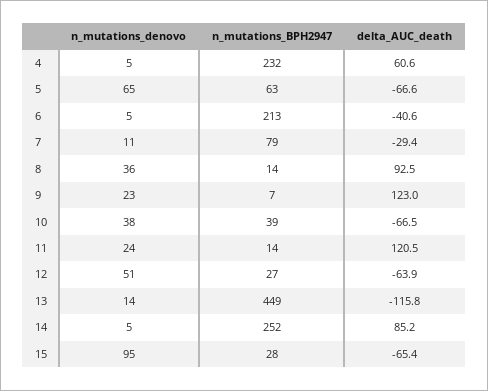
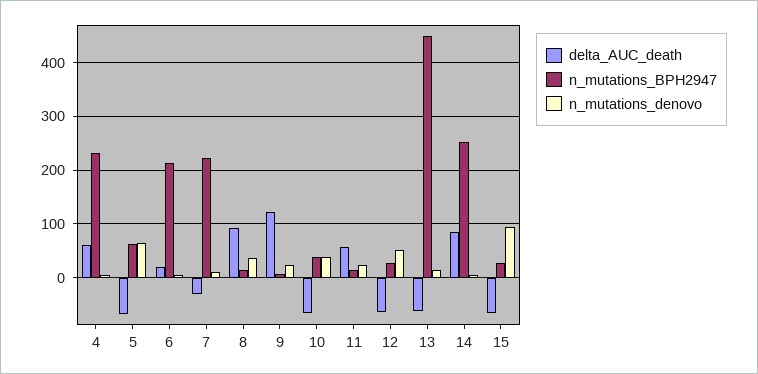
delta_AUC_death, 6: -40.6 -> 20
n_mutations_BPH2947, 7: 79 -> 220
delta_AUC_death, 11: 120.5 -> 60
delta_AUC_death, 13: -115.8 -> -60

